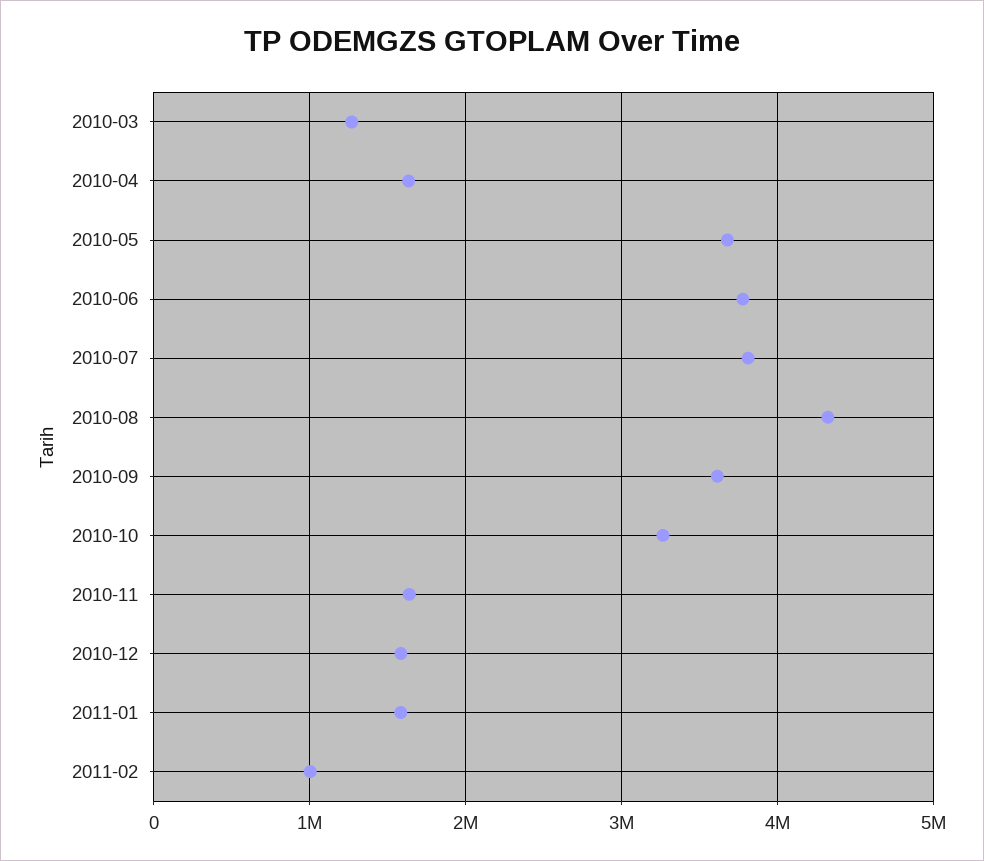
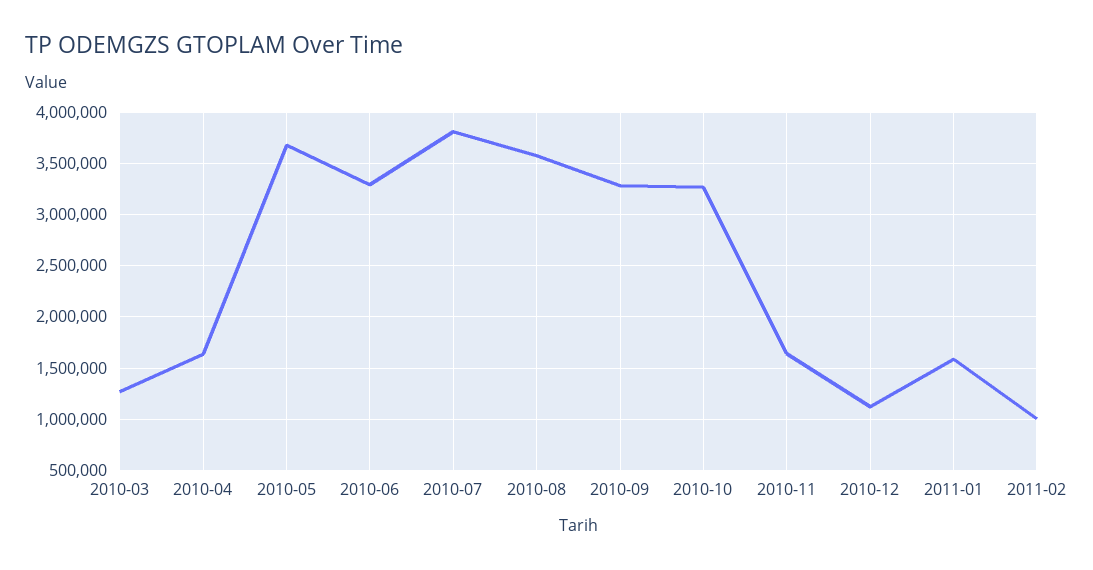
2010-06: 3800000 -> 3300000
2010-08: 4300000 -> 3600000
2010-09: 3600000 -> 3300000
2010-12: 1600000 -> 1100000

